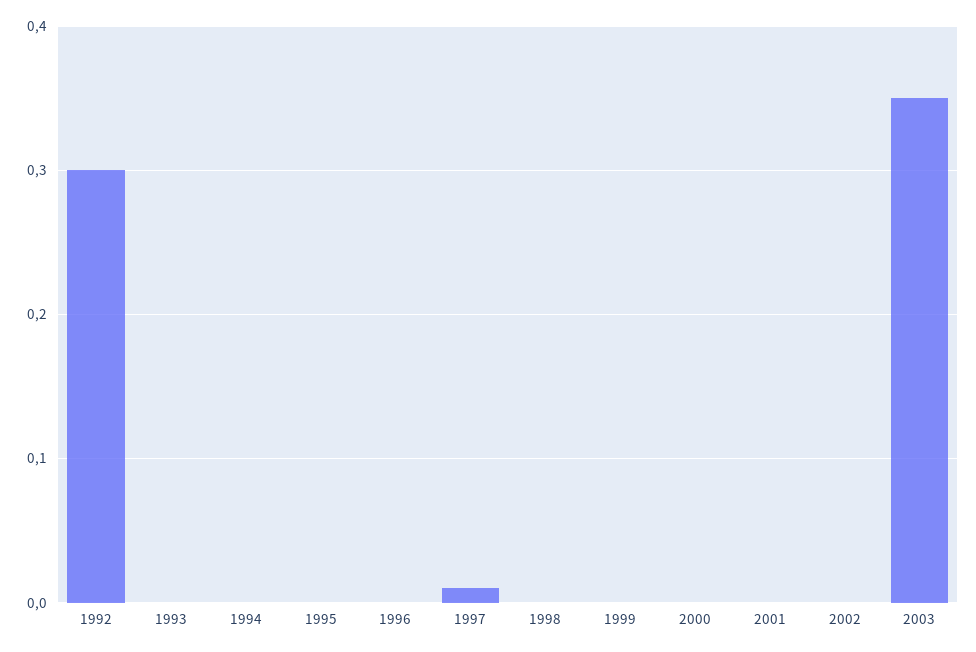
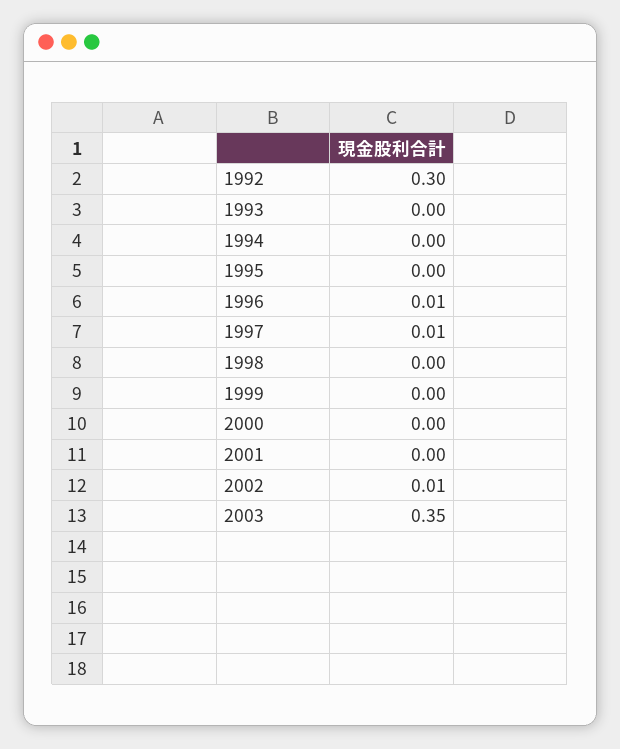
1996: 0 -> 0.01
2002: 0 -> 0.01

